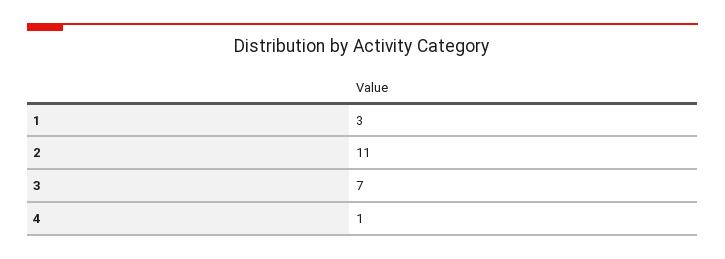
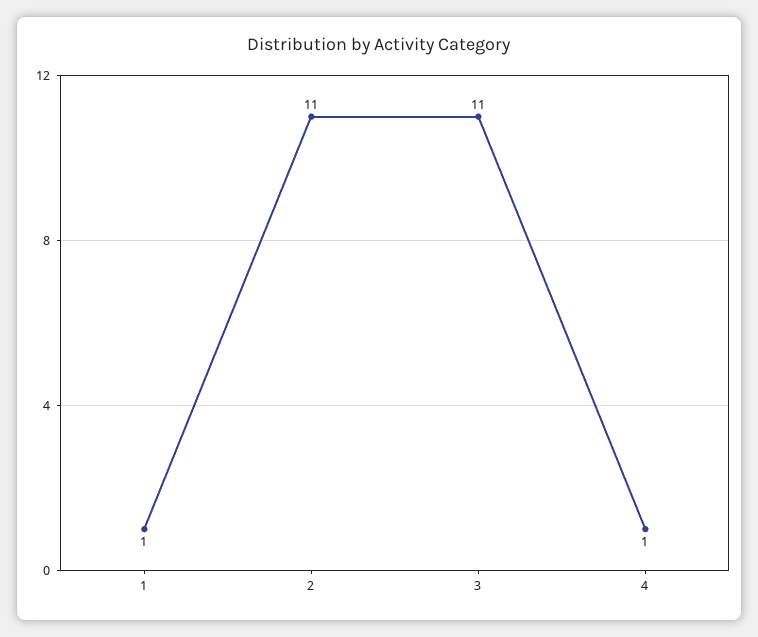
1: 3 -> 1
3: 7 -> 11

